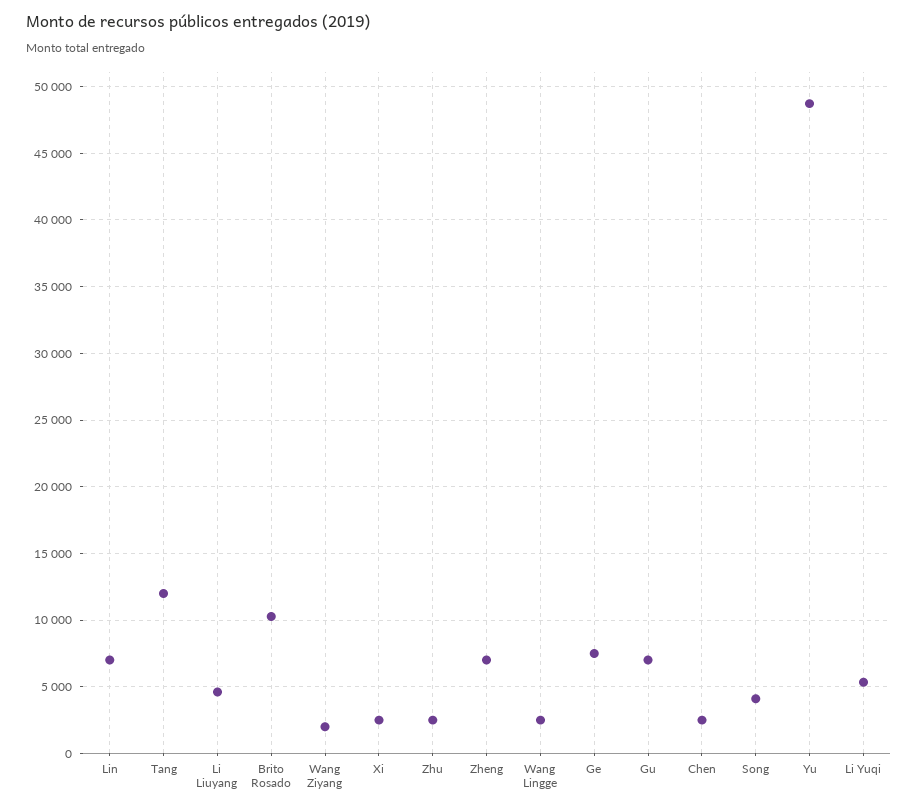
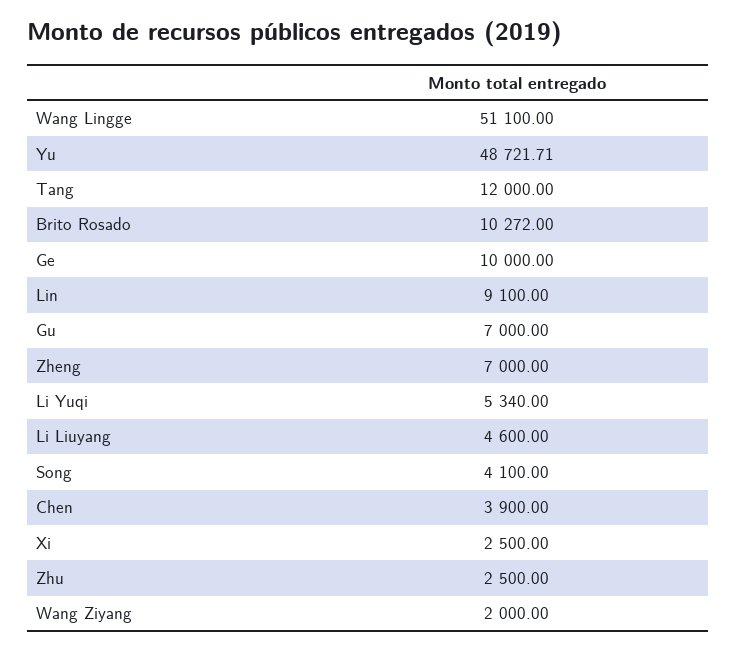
Lin: 7000 -> 9100
Wang Lingge: 2500 -> 51100
Ge: 7500 -> 10000
Chen: 2500 -> 3900

